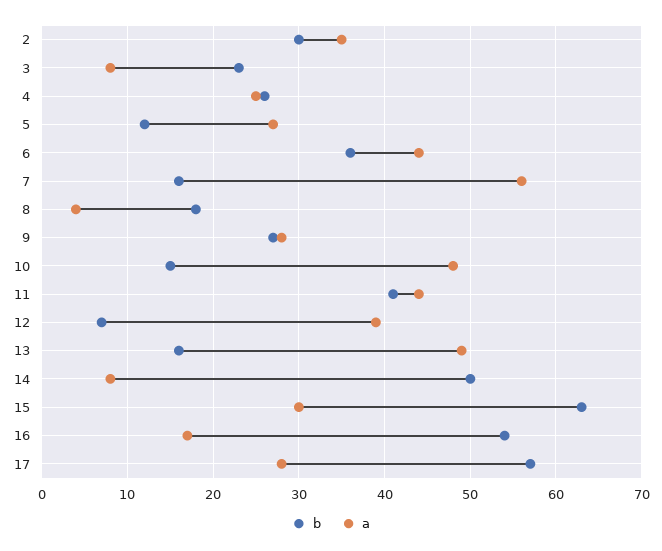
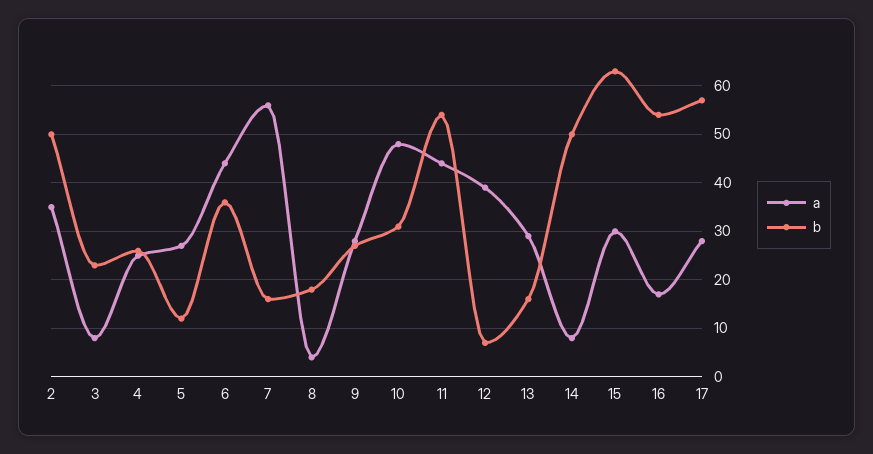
b, 2: 30 -> 50
b, 10: 15 -> 30
b, 11: 41 -> 55
a, 13: 49 -> 30

